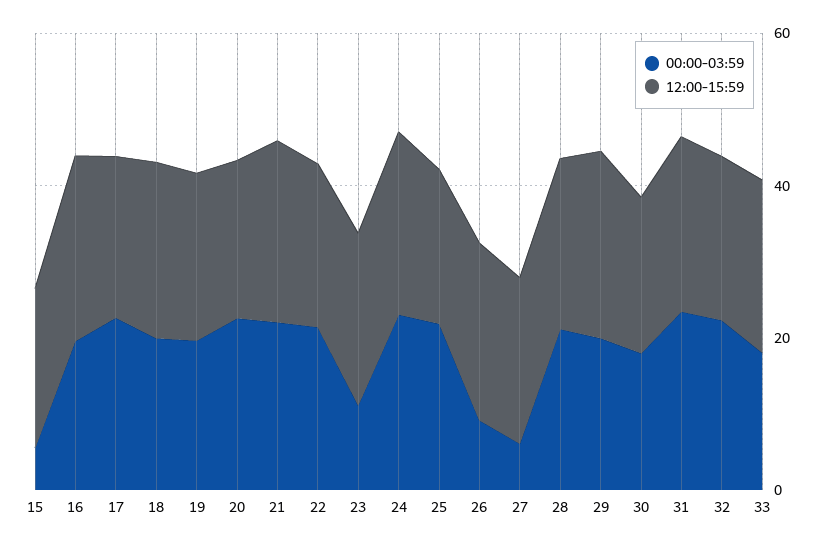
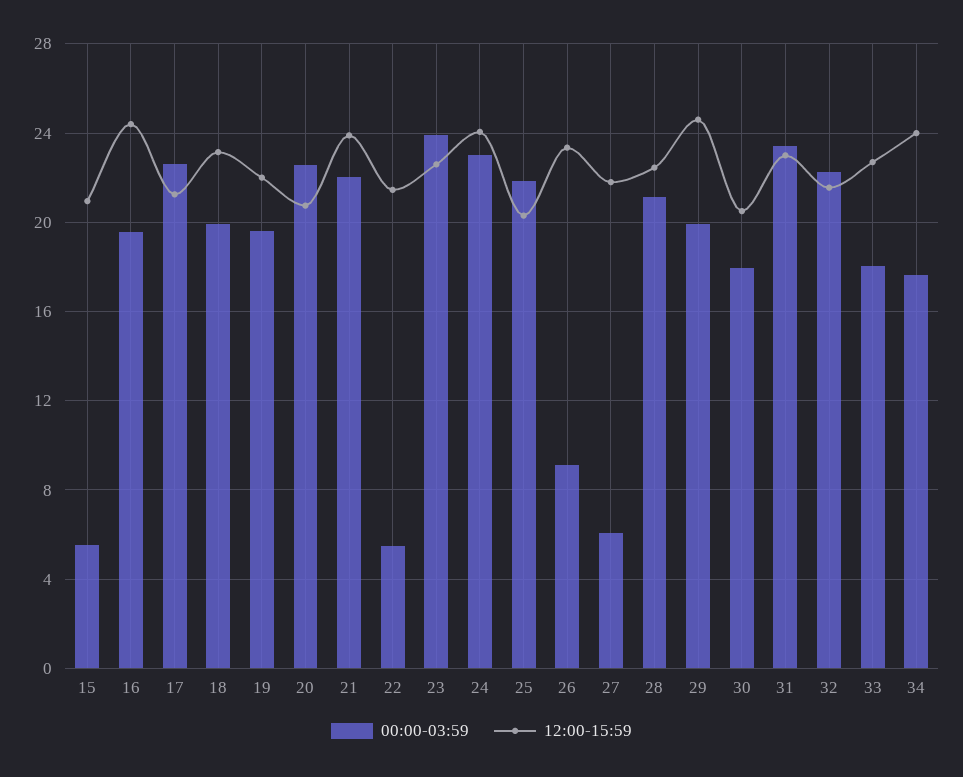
00:00-03:59, 22: 20 -> 5.5
00:00-03:59, 23: 10 -> 24
00:00-03:59, 34: none -> 17.5
12:00-15:59, 34: none -> 24

